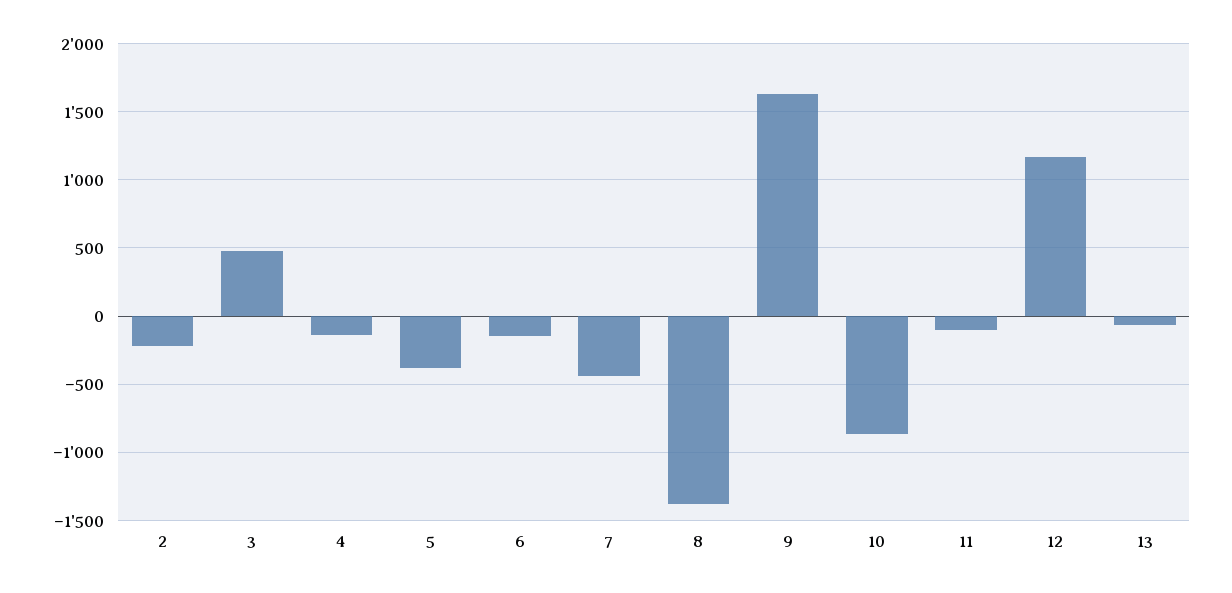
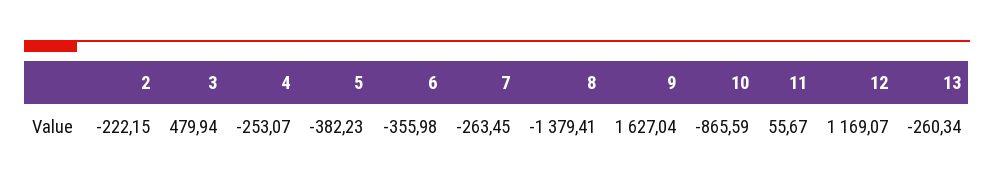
4: -150 -> -253.07
6: -150 -> -355.98
7: -450 -> -263.45
11: -100 -> 55.67
13: -50 -> -260.34

